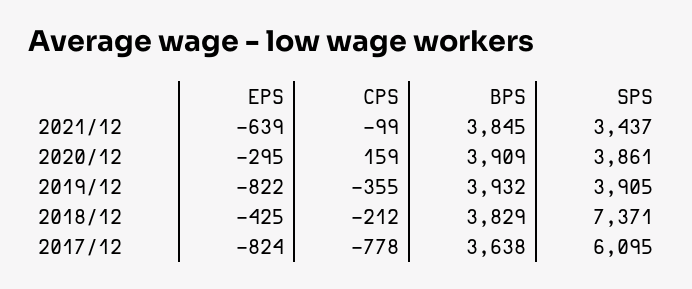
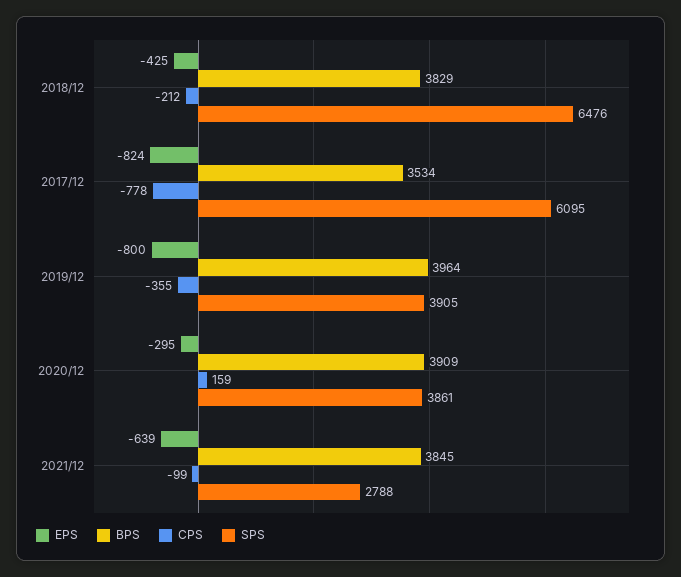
SPS, 2021/12: 3437 -> 2788
EPS, 2019/12: -822 -> -800
BPS, 2019/12: 3932 -> 3964
SPS, 2018/12: 7371 -> 6476
BPS, 2017/12: 3638 -> 3534

